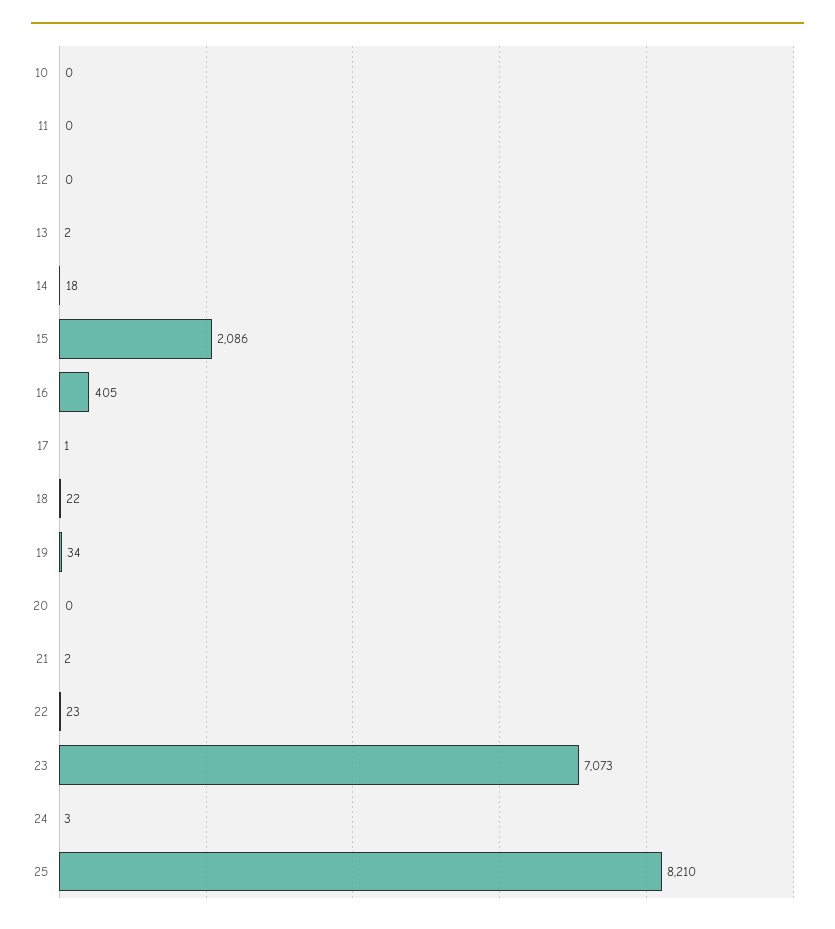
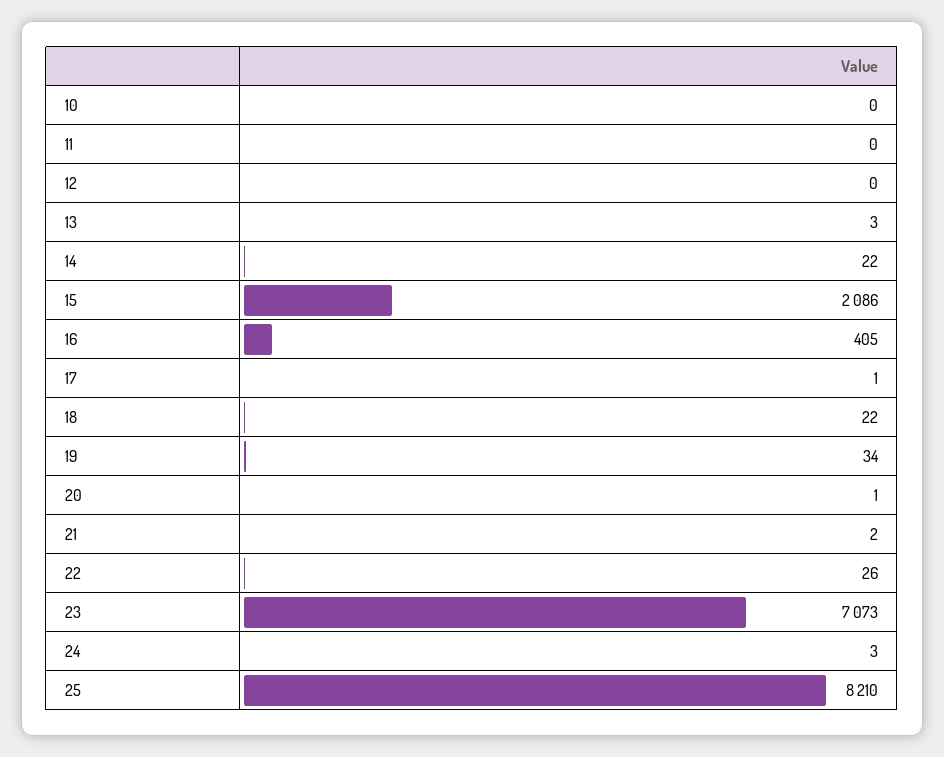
13: 2 -> 3
14: 18 -> 22
20: 0 -> 1
22: 23 -> 26

